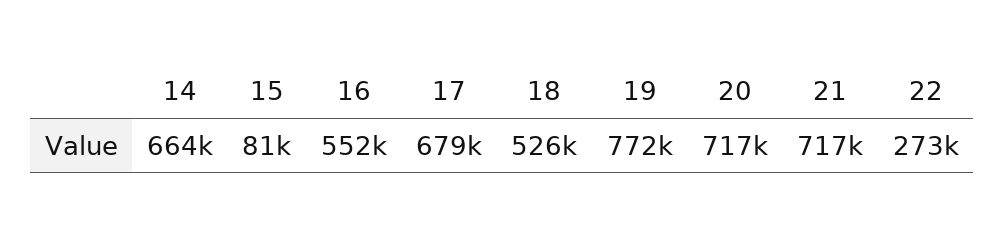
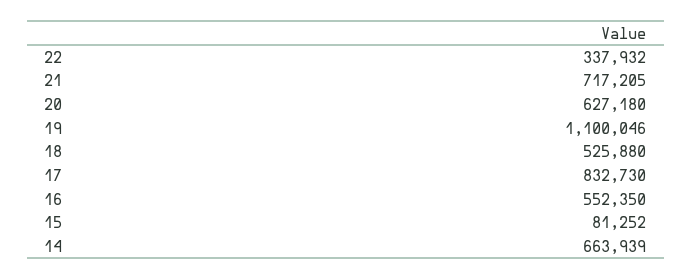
17: 679000 -> 832730
19: 772000 -> 1100046
20: 717000 -> 627180
22: 273000 -> 337932

